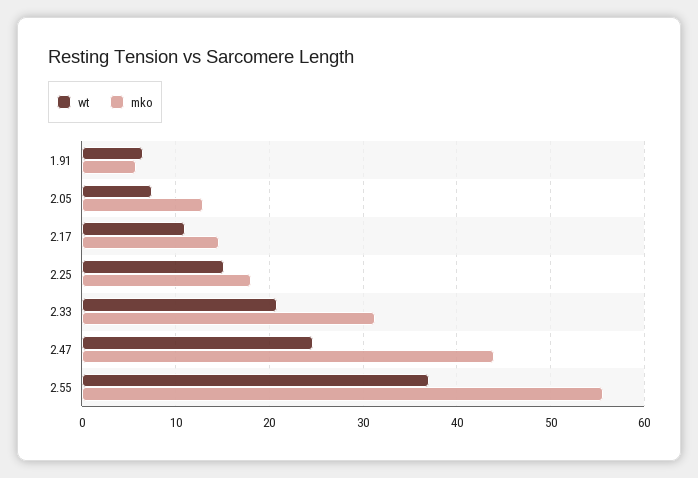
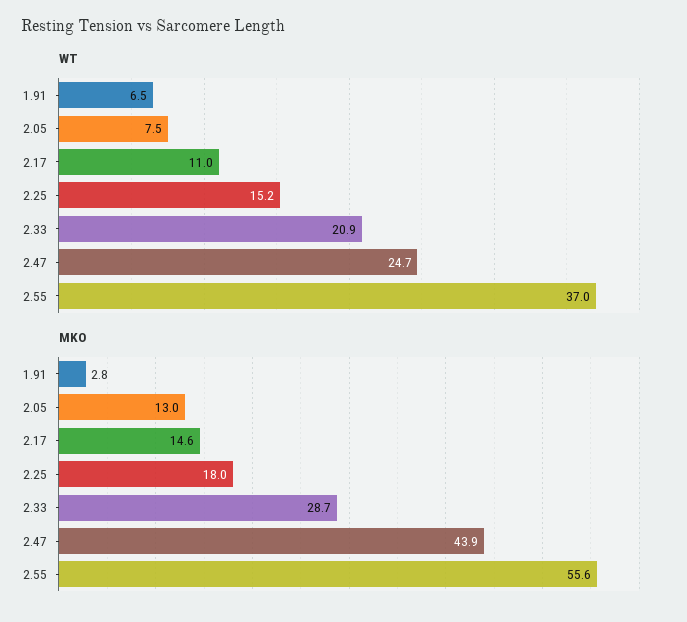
mko, 1.91: 6 -> 2.8
mko, 2.33: 31 -> 28.7

